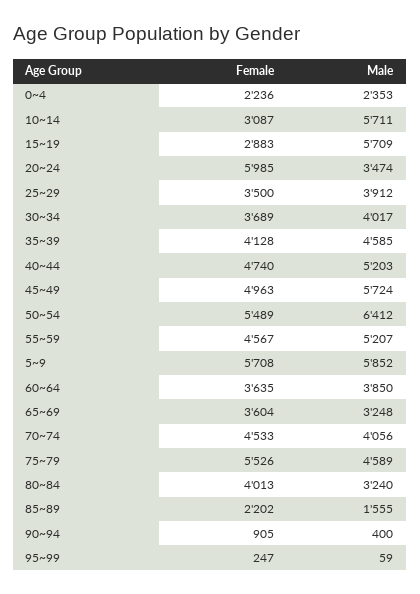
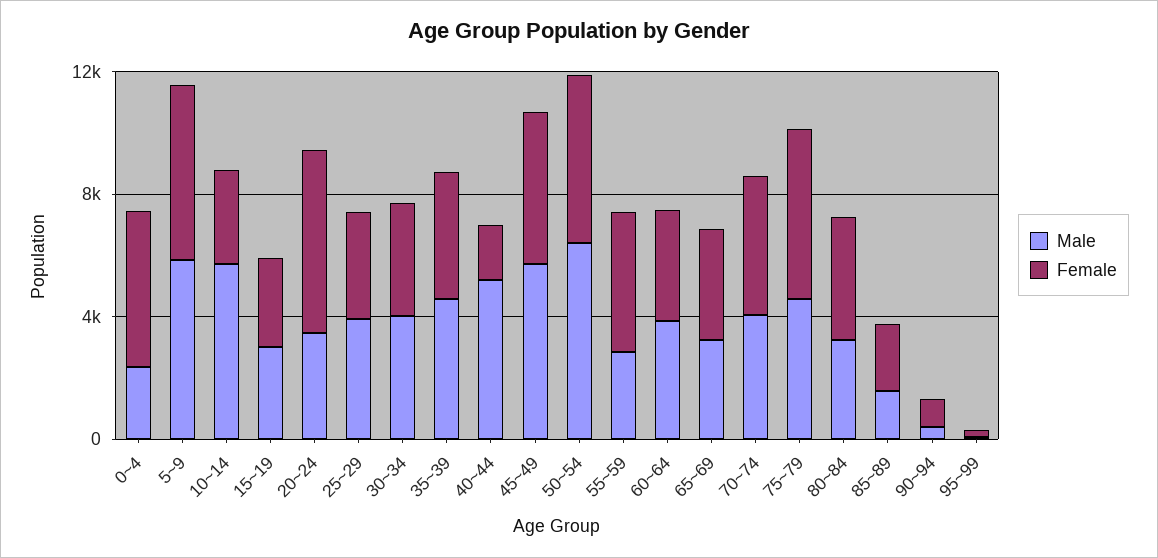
Female, 0~4: 2236 -> 5000
Male, 15~19: 5709 -> 3000
Female, 40~44: 4740 -> 2000
Male, 55~59: 5207 -> 3000

